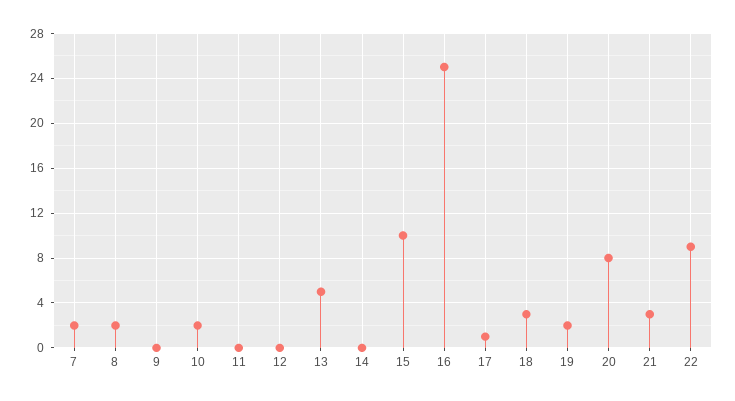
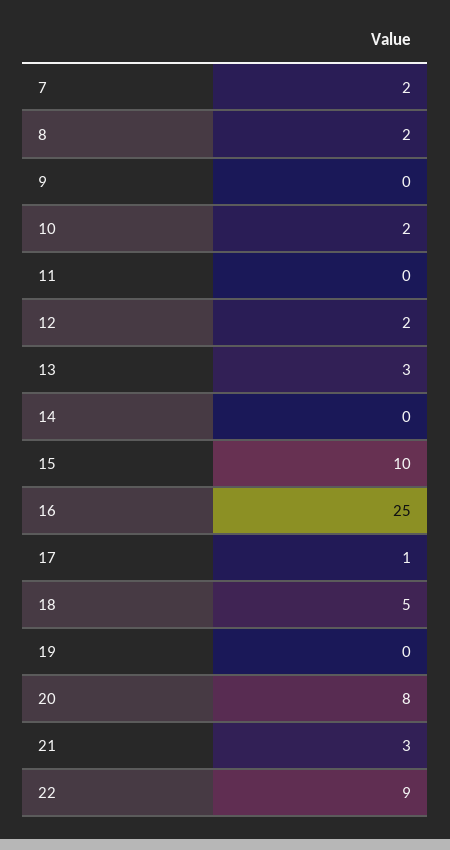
12: 0 -> 2
13: 5 -> 3
18: 3 -> 5
19: 2 -> 0

